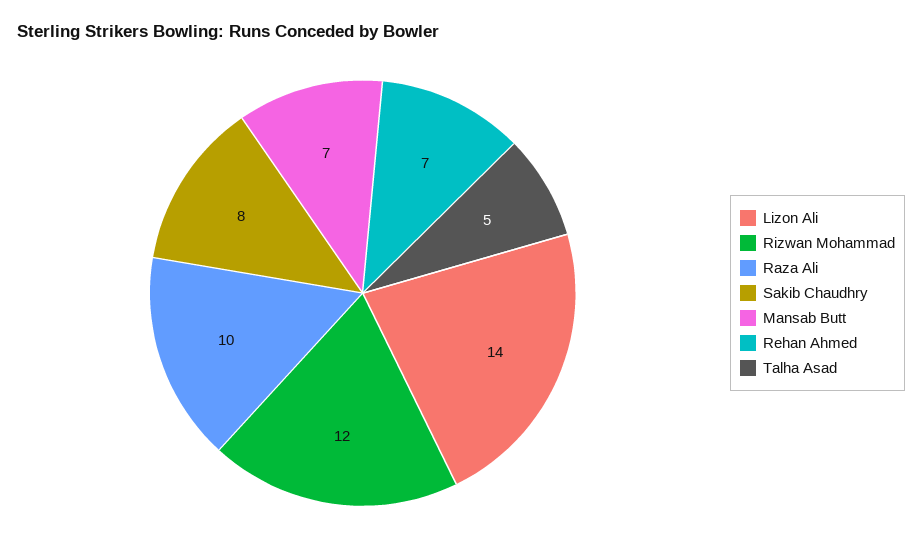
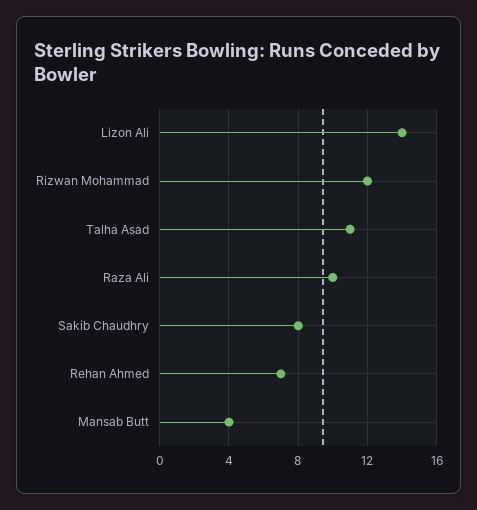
Mansab Butt: 7 -> 4
Talha Asad: 5 -> 11

